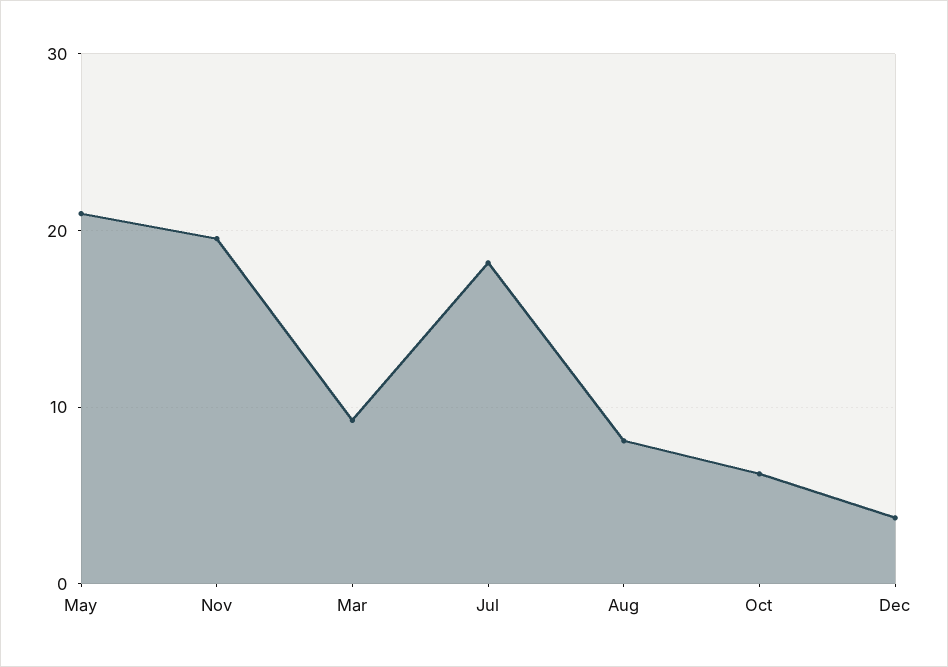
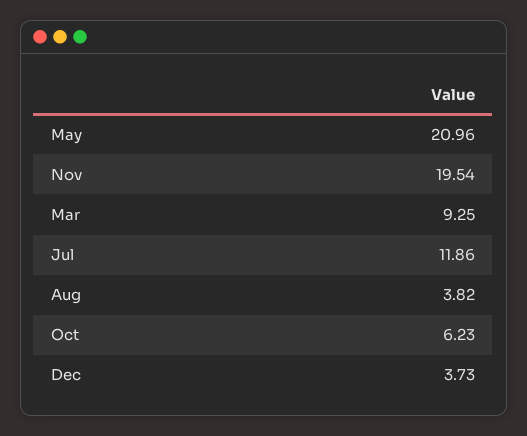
Jul: 18 -> 11.86
Aug: 8 -> 3.82

